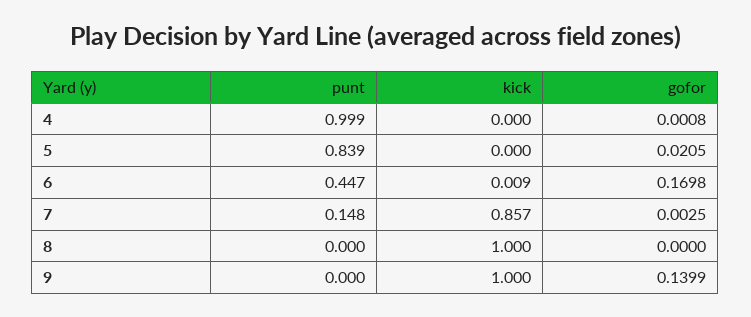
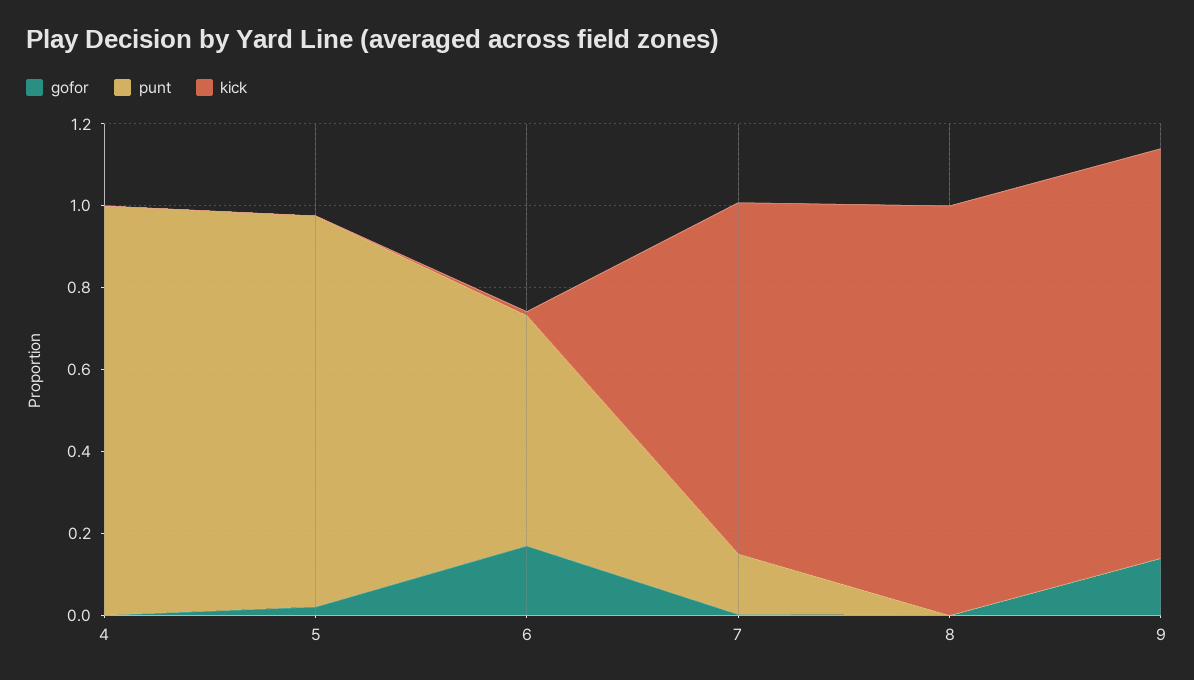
punt, 5: 0.839 -> 0.95
punt, 6: 0.447 -> 0.55

